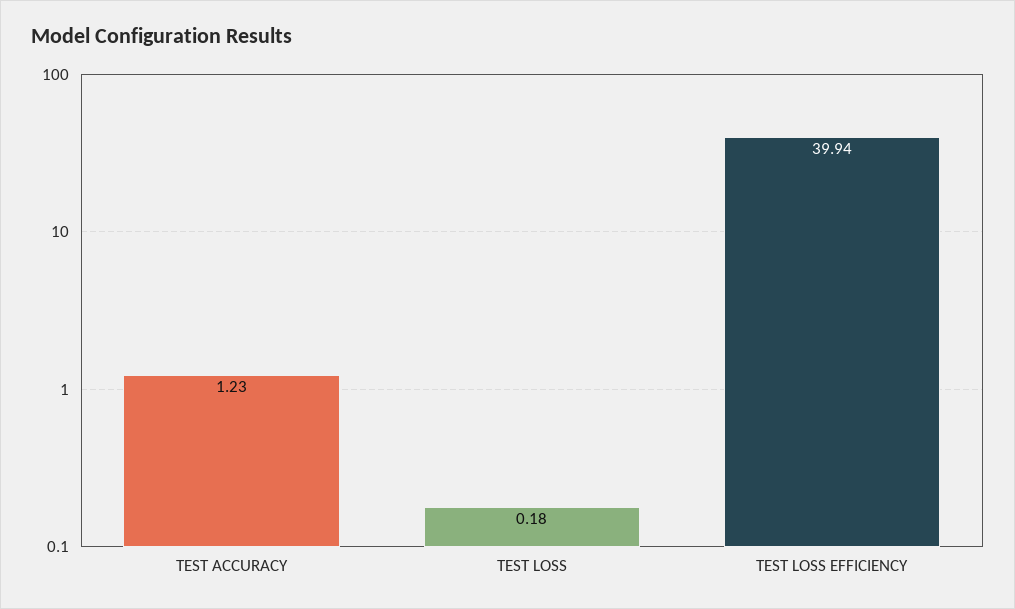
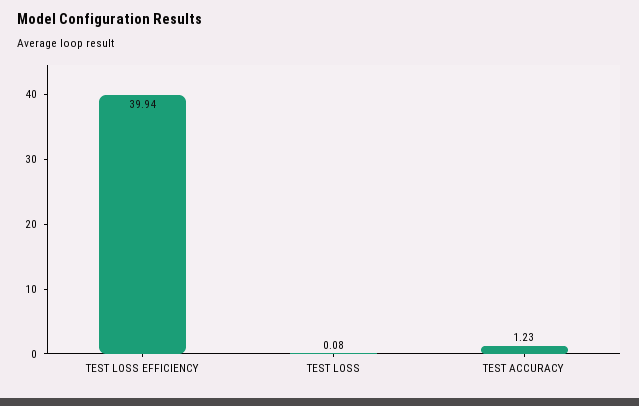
TEST LOSS: 0.18 -> 0.08

